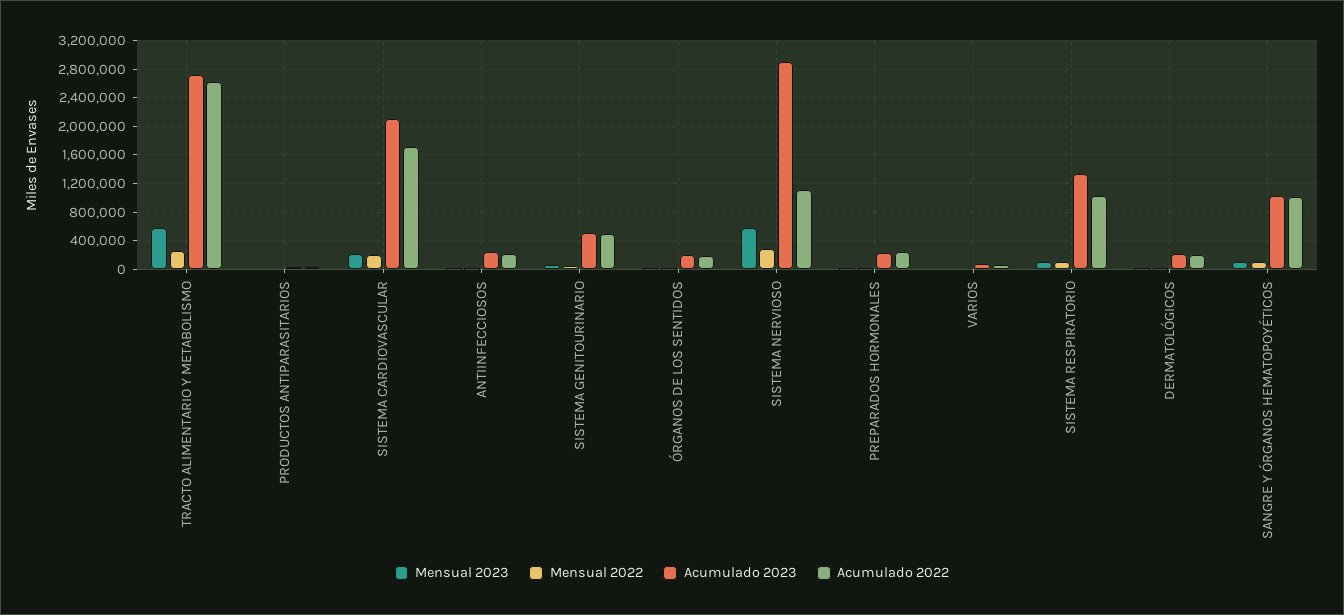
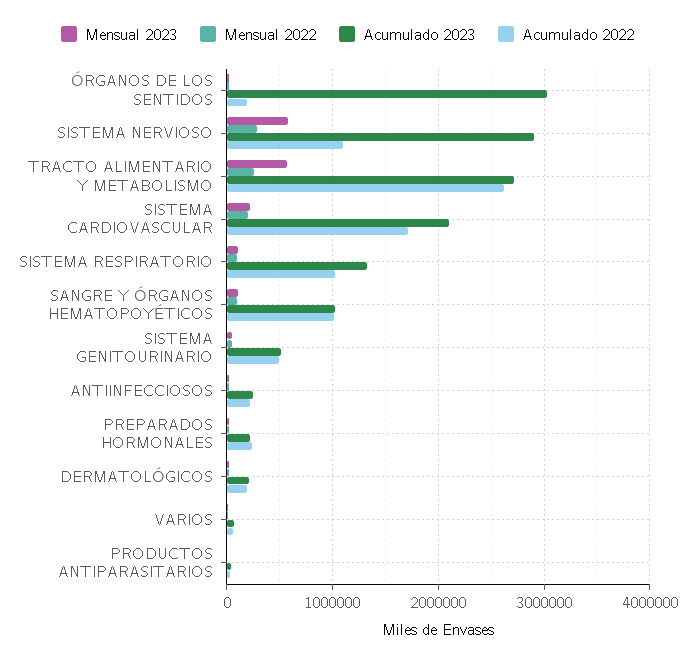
Acumulado 2023, ÓRGANOS DE LOS SENTIDOS: 200000 -> 3000000

